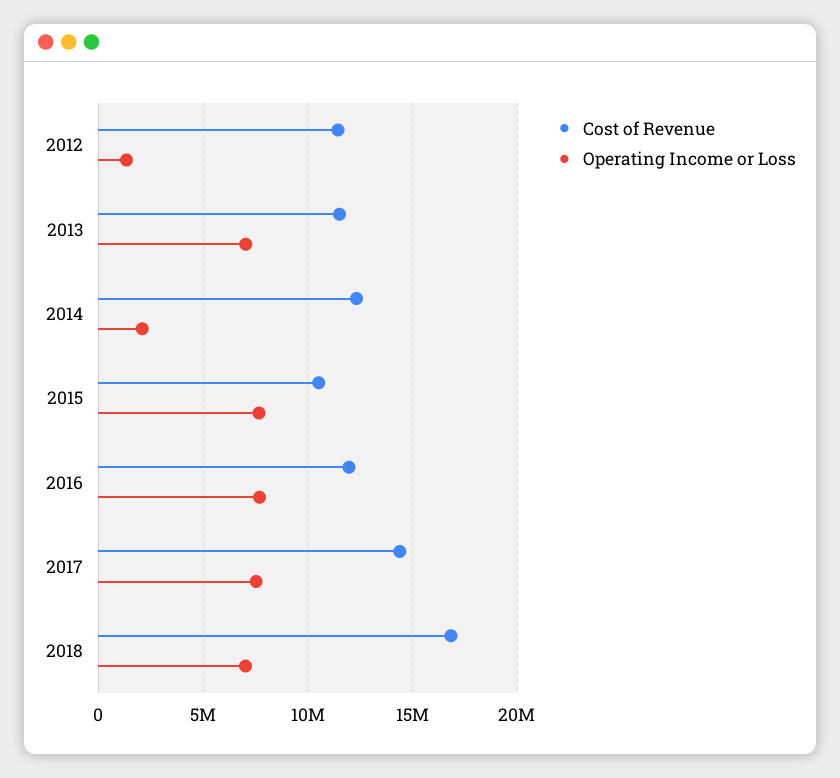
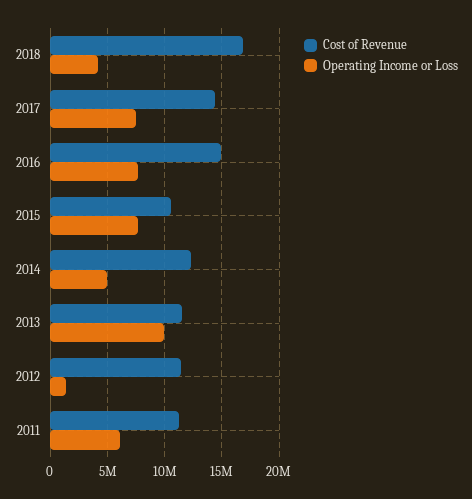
Operating Income or Loss, 2013: 7000000 -> 10000000
Operating Income or Loss, 2014: 2000000 -> 5000000
Cost of Revenue, 2016: 12000000 -> 15000000
Operating Income or Loss, 2018: 7000000 -> 4000000
Cost of Revenue, 2011: none -> 11000000
Operating Income or Loss, 2011: none -> 6000000

